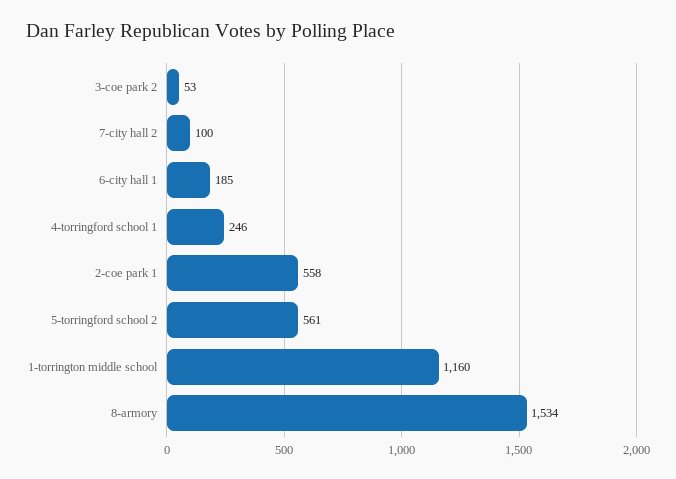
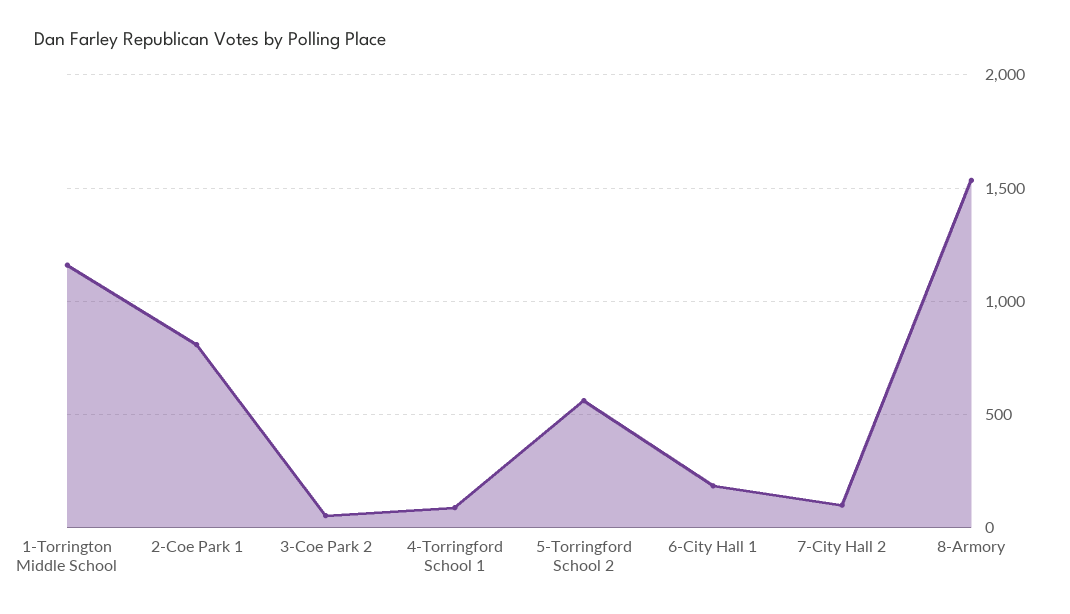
4-torringford school 1: 246 -> 100
2-coe park 1: 558 -> 800

